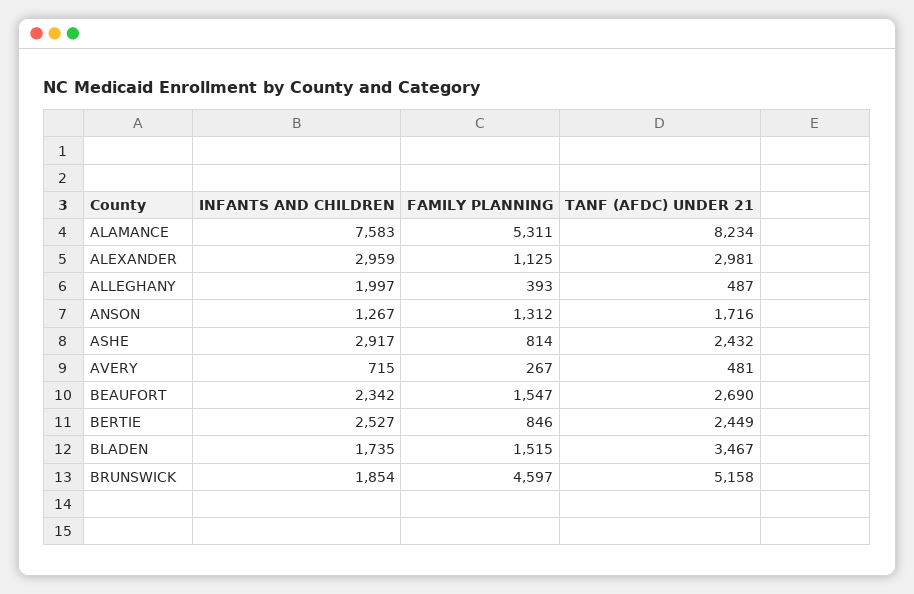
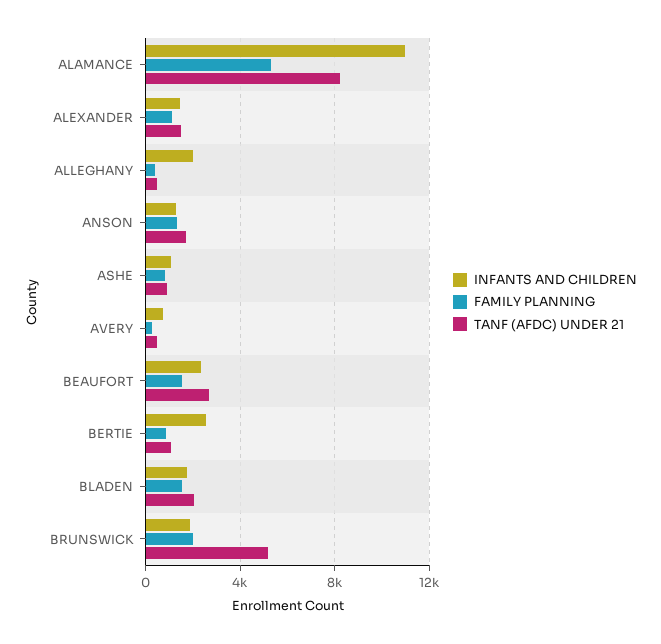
INFANTS AND CHILDREN, ALAMANCE: 7583 -> 11000
INFANTS AND CHILDREN, ALEXANDER: 2959 -> 1500
TANF (AFDC) UNDER 21, ALEXANDER: 2981 -> 1500
INFANTS AND CHILDREN, ASHE: 2917 -> 1000
TANF (AFDC) UNDER 21, ASHE: 2432 -> 1000
TANF (AFDC) UNDER 21, BERTIE: 2449 -> 1000
TANF (AFDC) UNDER 21, BLADEN: 3467 -> 2000
FAMILY PLANNING, BRUNSWICK: 4597 -> 2000

